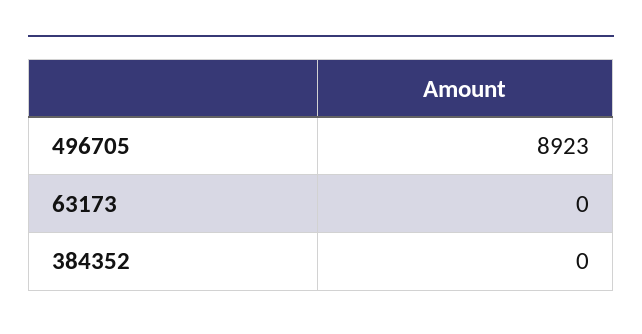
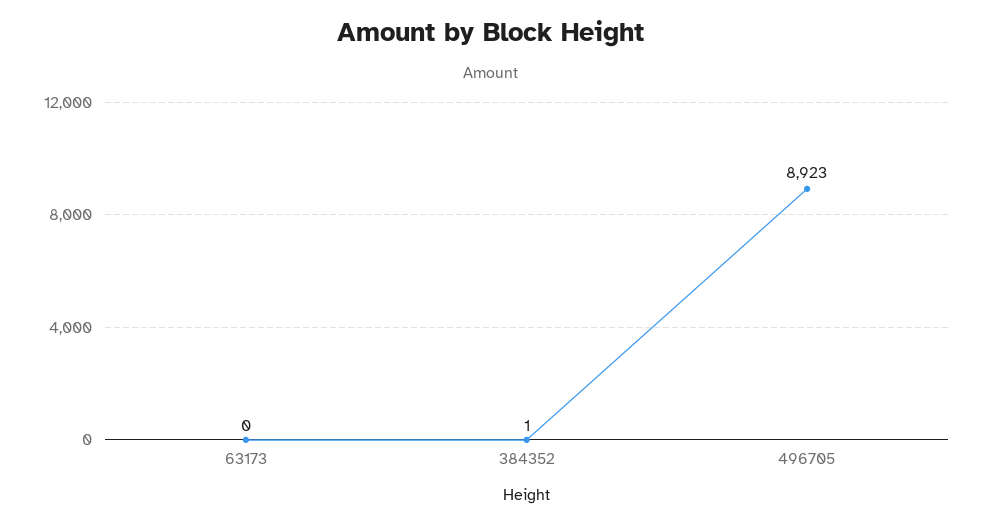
384352: 0 -> 1

